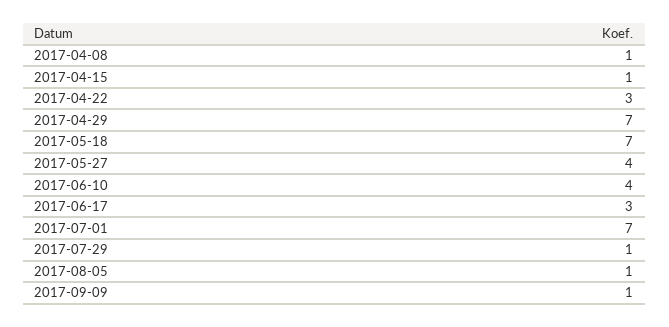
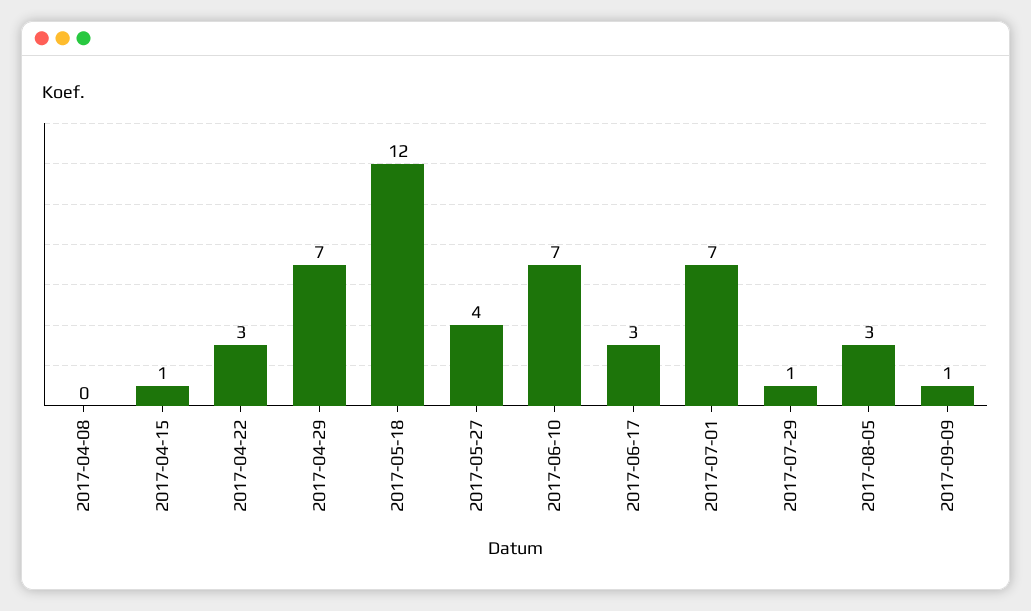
2017-04-08: 1 -> 0
2017-05-18: 7 -> 12
2017-06-10: 4 -> 7
2017-08-05: 1 -> 3

